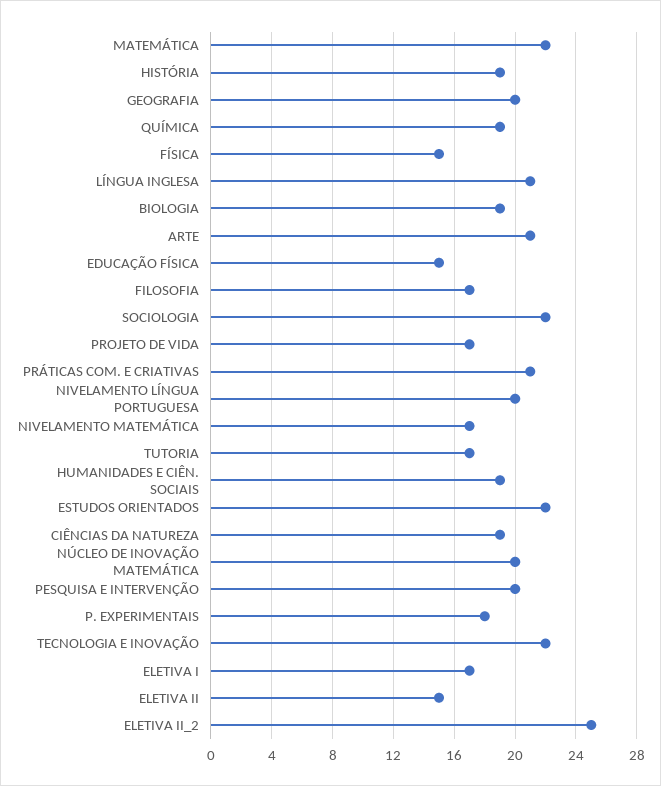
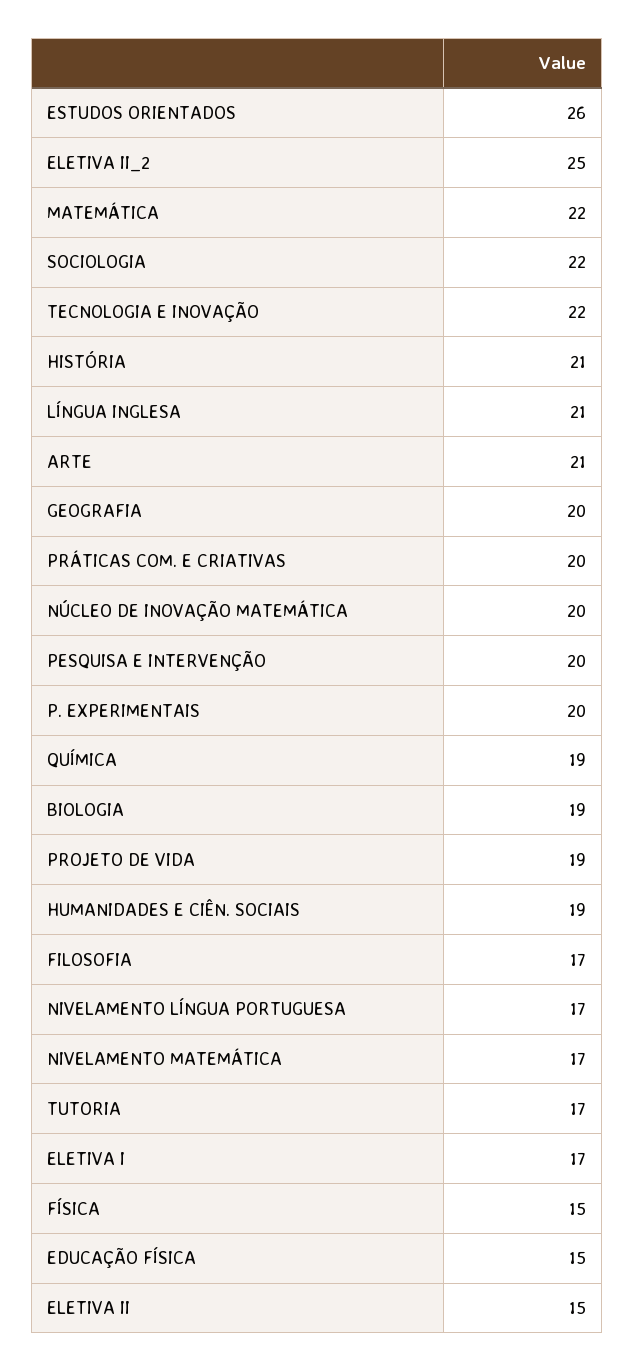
HISTÓRIA: 19 -> 21
PROJETO DE VIDA: 17 -> 19
PRÁTICAS COM. E CRIATIVAS: 21 -> 20
NIVELAMENTO LÍNGUA PORTUGUESA: 20 -> 17
ESTUDOS ORIENTADOS: 22 -> 26
CIÊNCIAS DA NATUREZA: 19 -> none
P. EXPERIMENTAIS: 18 -> 20

